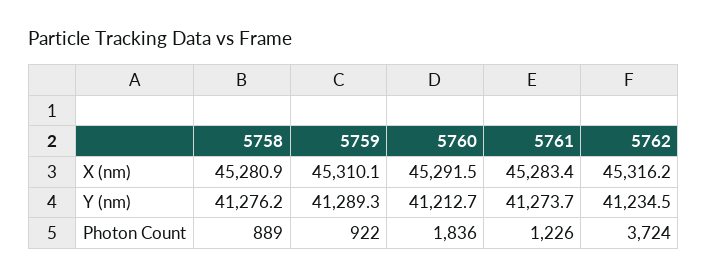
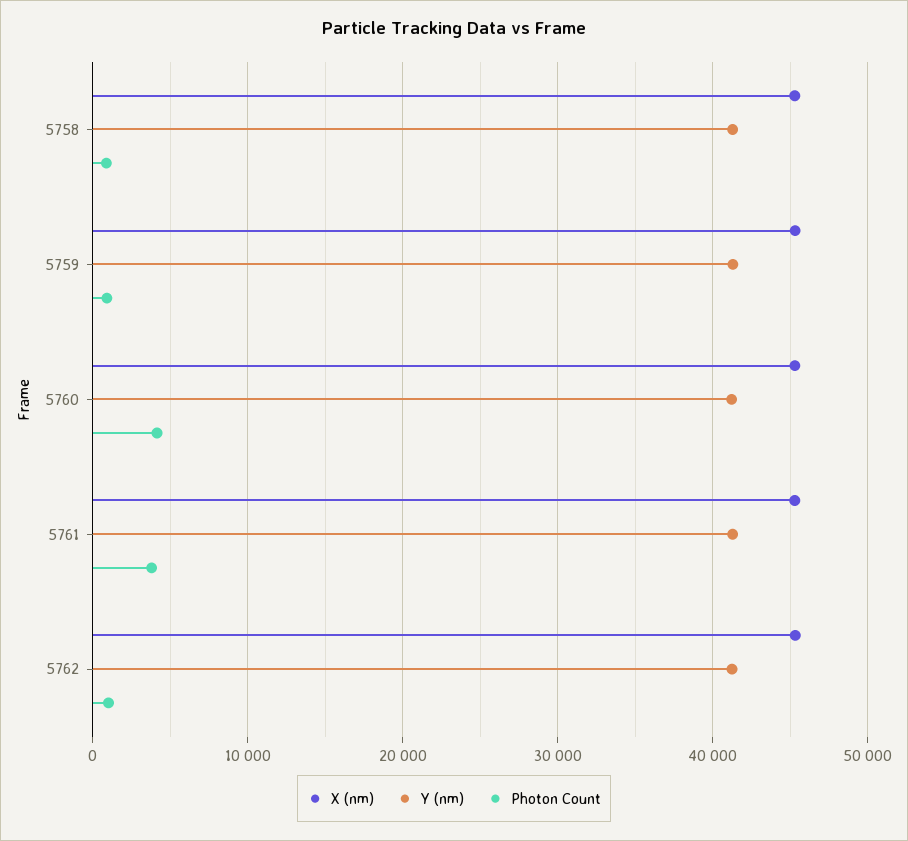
Photon Count, 5760: 1836 -> 4000
Photon Count, 5761: 1226 -> 4000
Photon Count, 5762: 3724 -> 1000

